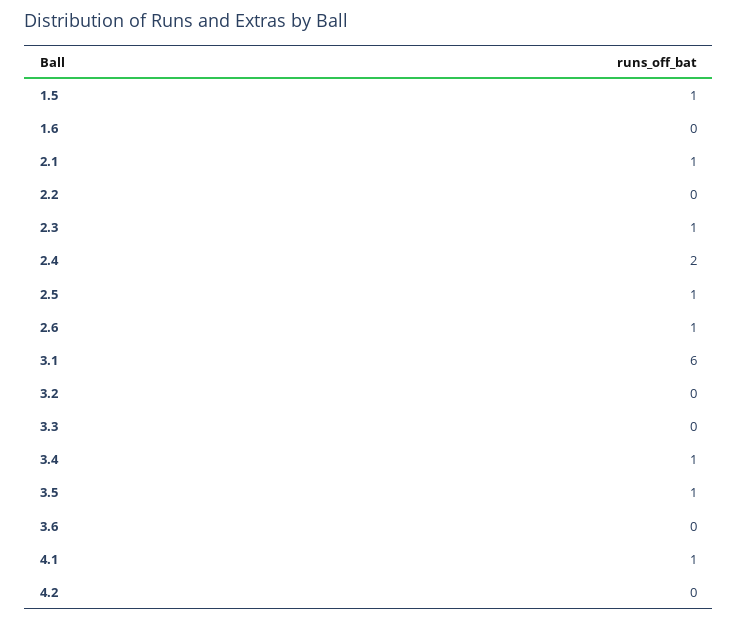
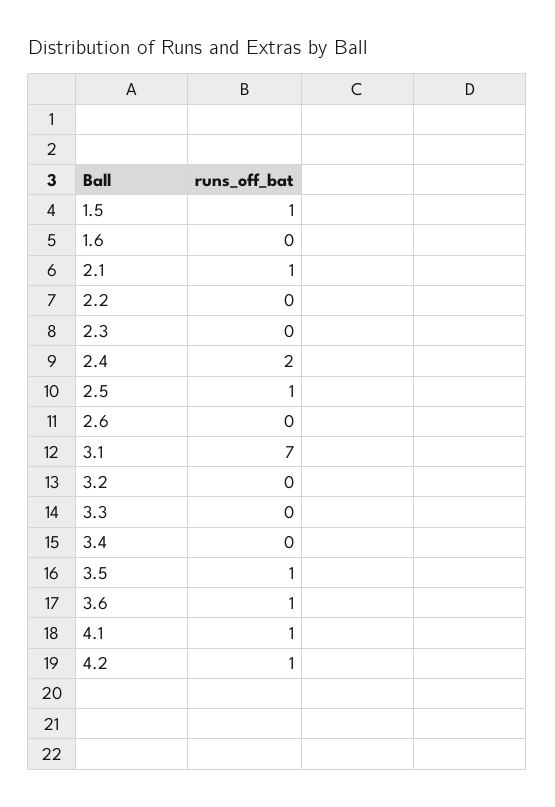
2.3: 1 -> 0
2.6: 1 -> 0
3.1: 6 -> 7
3.4: 1 -> 0
3.6: 0 -> 1
4.2: 0 -> 1

